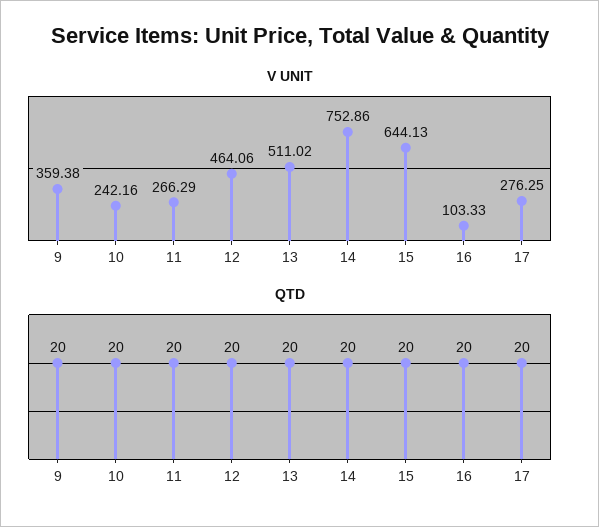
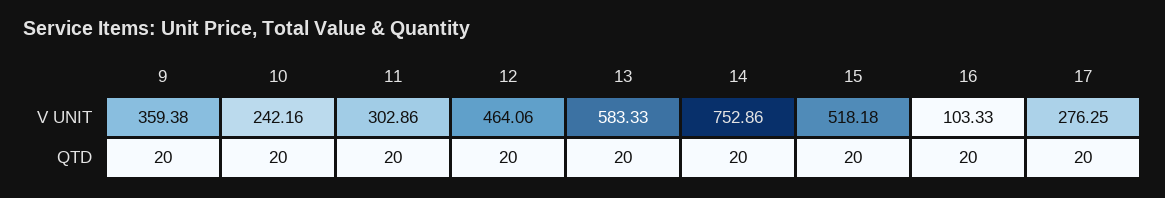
V UNIT, 11: 266.29 -> 302.86
V UNIT, 13: 511.02 -> 583.33
V UNIT, 15: 644.13 -> 518.18

